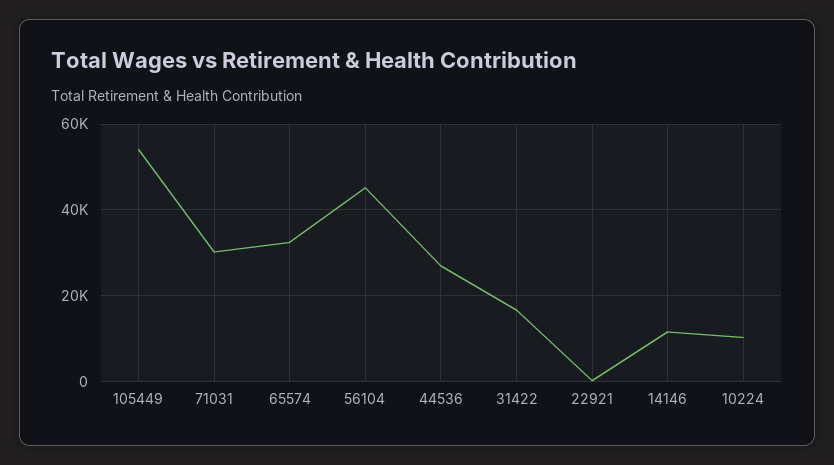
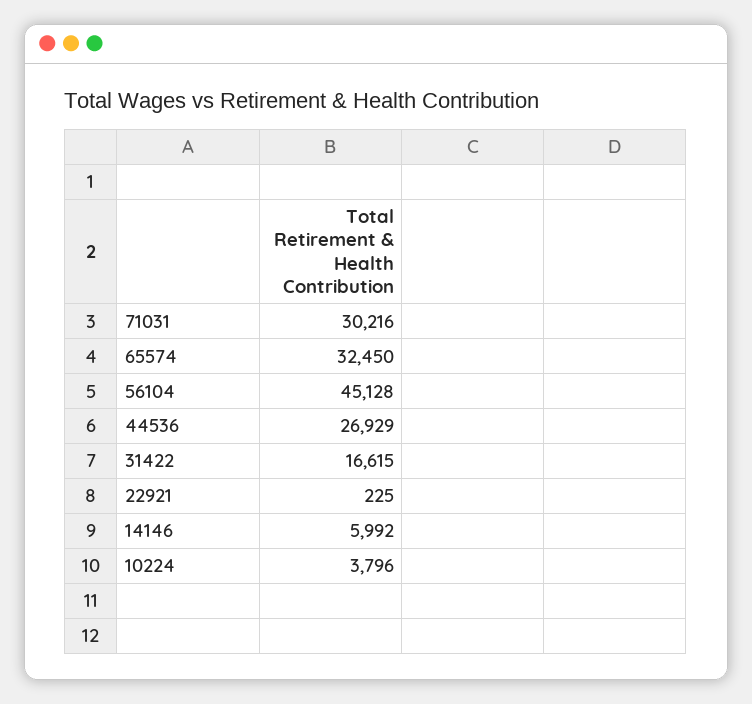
105449: 54000 -> none
14146: 12000 -> 5992
10224: 10000 -> 3796

